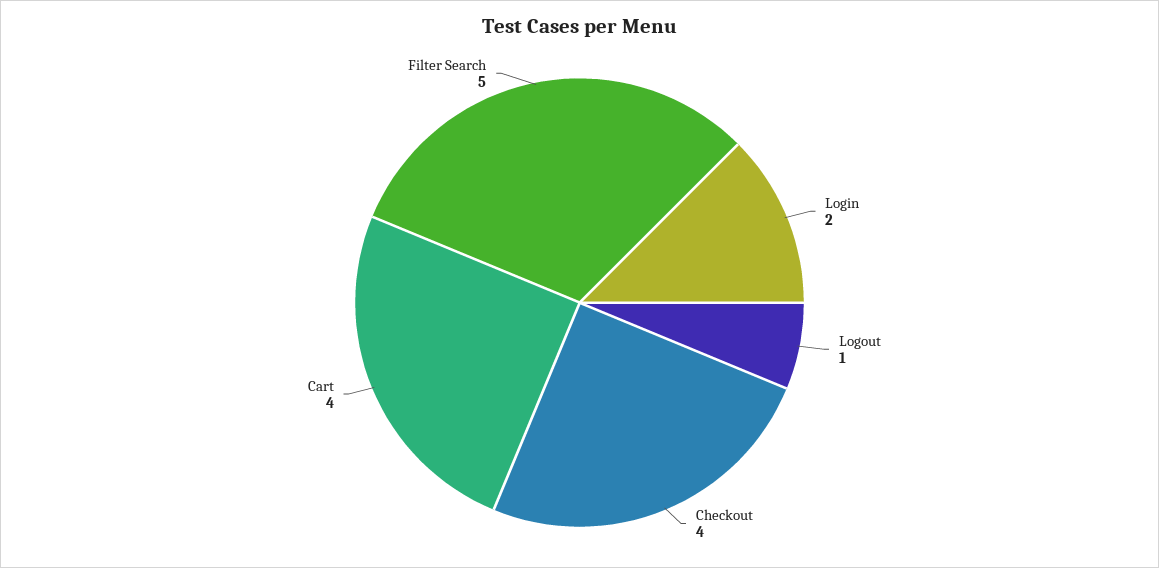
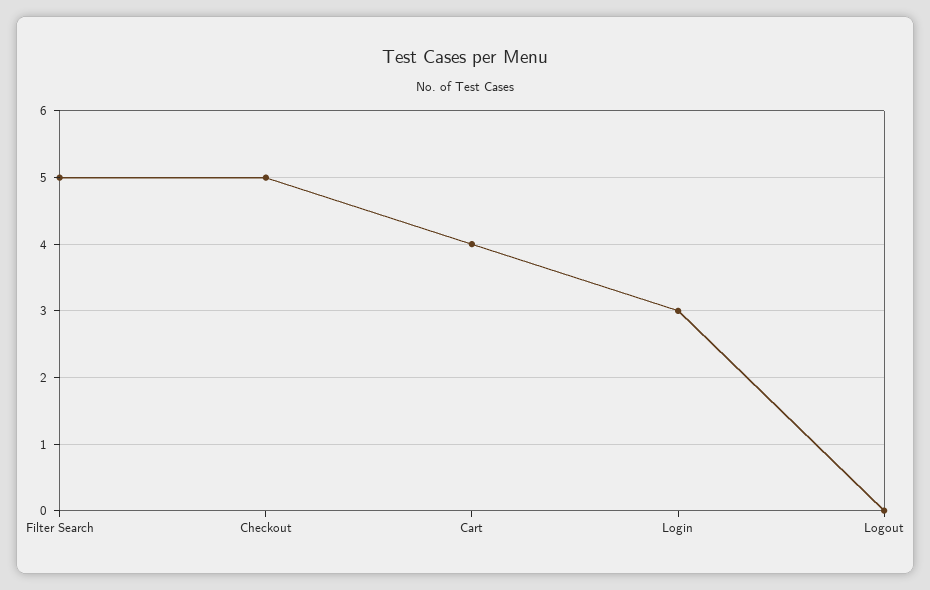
Login: 2 -> 3
Logout: 1 -> 0
Checkout: 4 -> 5

